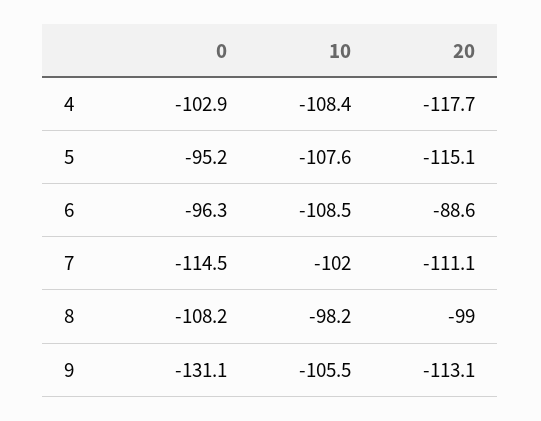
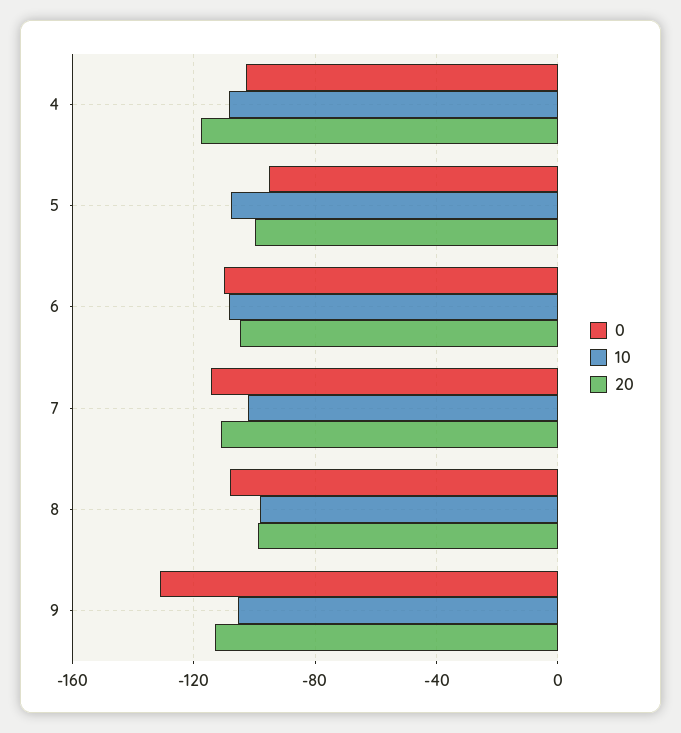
20, 5: -115.1 -> -100
0, 6: -96.3 -> -110
20, 6: -88.6 -> -105

